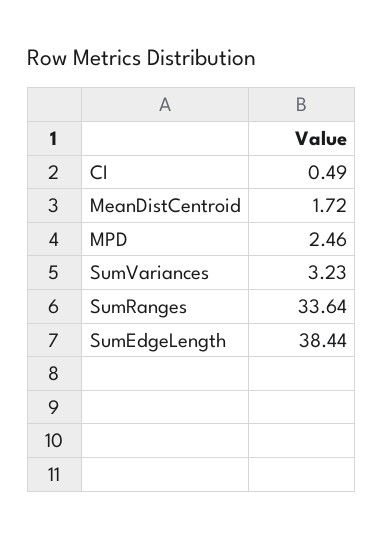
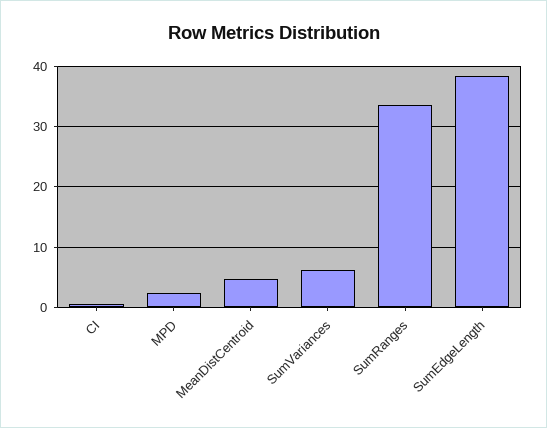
MeanDistCentroid: 1.72 -> 5
SumVariances: 3.23 -> 6

